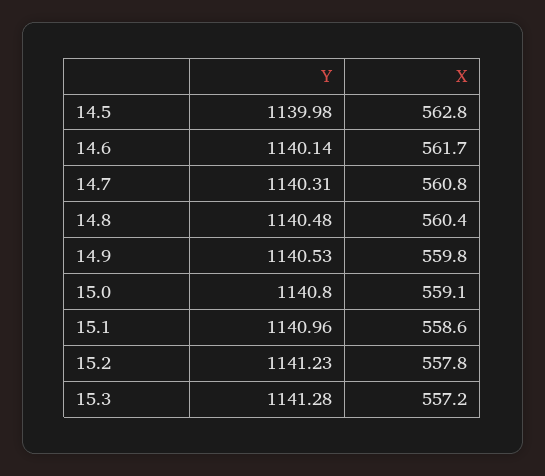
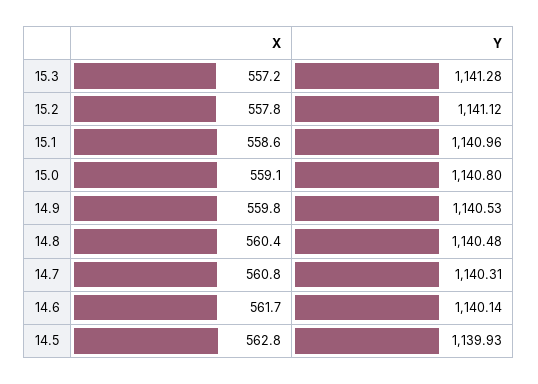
Y, 14.5: 1139.98 -> 1139.93
Y, 15.2: 1141.23 -> 1141.12

